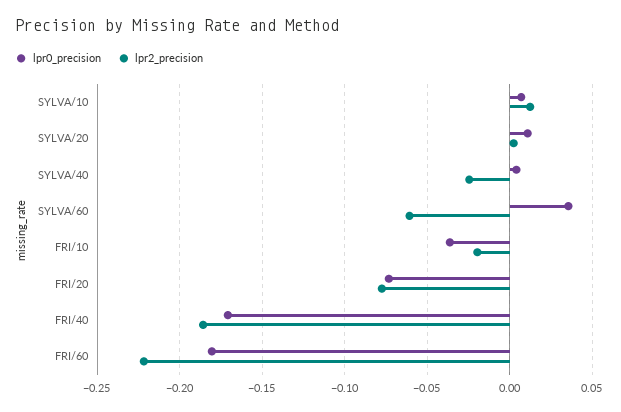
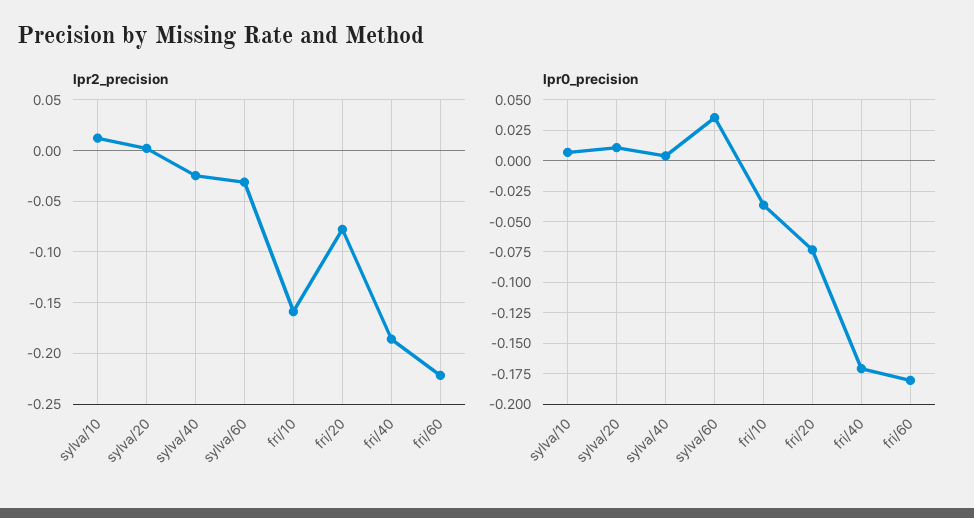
lpr2_precision, SYLVA/60: -0.06 -> -0.03
lpr2_precision, FRI/10: -0.02 -> -0.16

